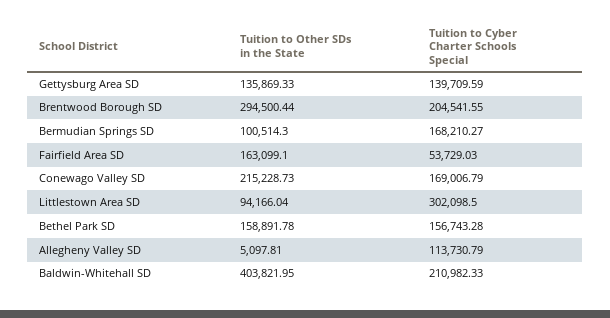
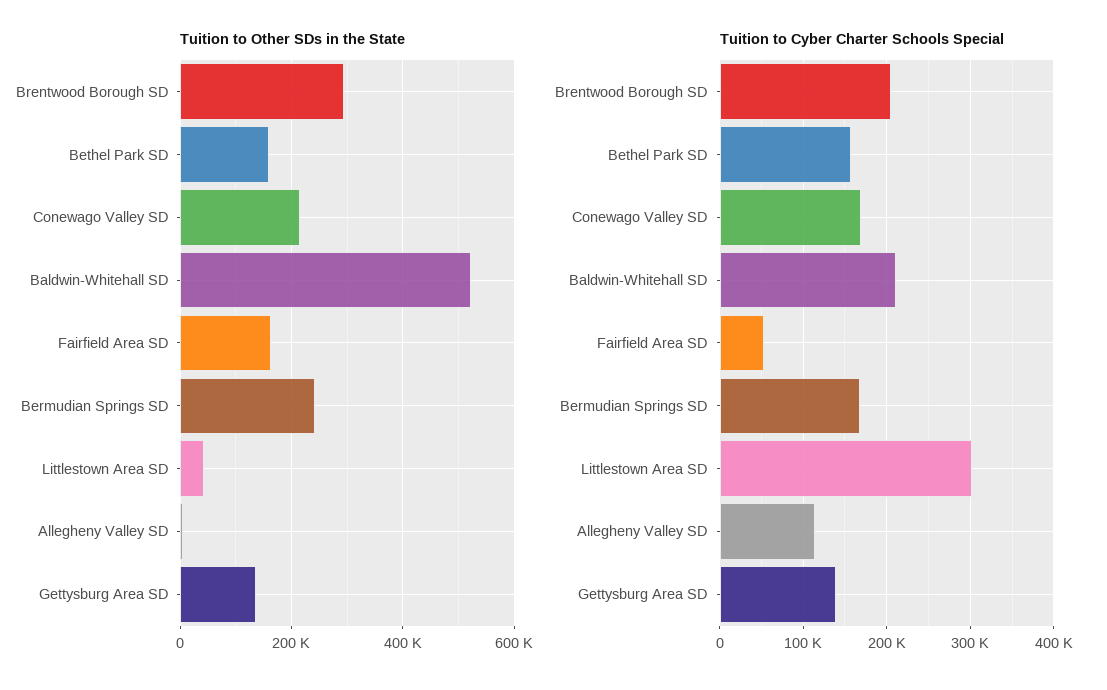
Tuition to Other SDs in the State, Bermudian Springs SD: 100514.3 -> 240000
Tuition to Other SDs in the State, Littlestown Area SD: 94166.04 -> 40000
Tuition to Other SDs in the State, Baldwin-Whitehall SD: 403821.95 -> 520000

